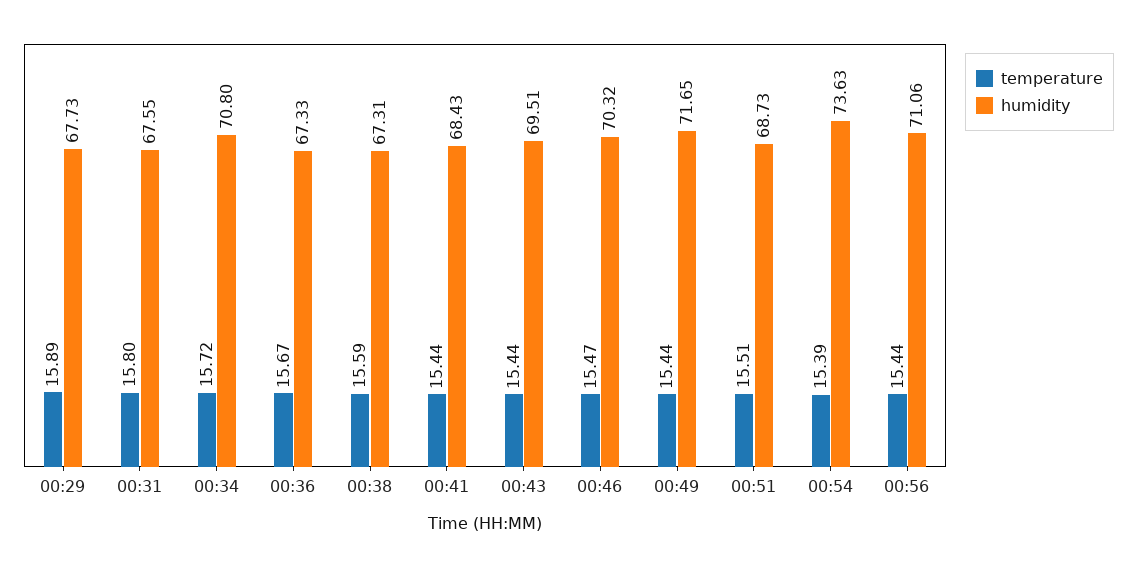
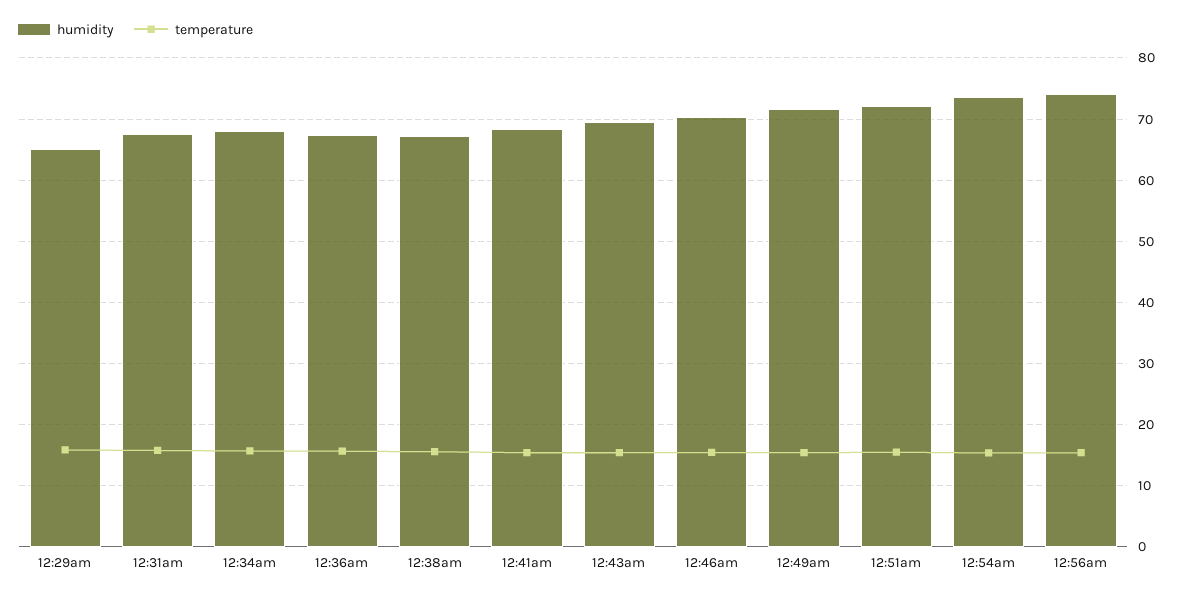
humidity, 00:29: 67.73 -> 65
humidity, 00:34: 70.8 -> 68
humidity, 00:51: 68.73 -> 72
humidity, 00:56: 71.06 -> 74

